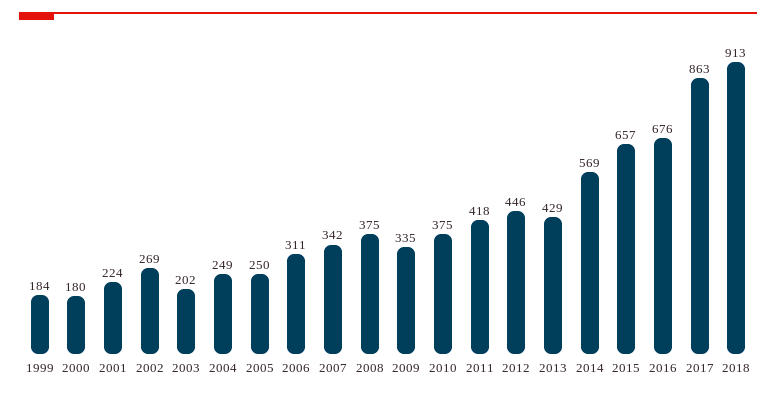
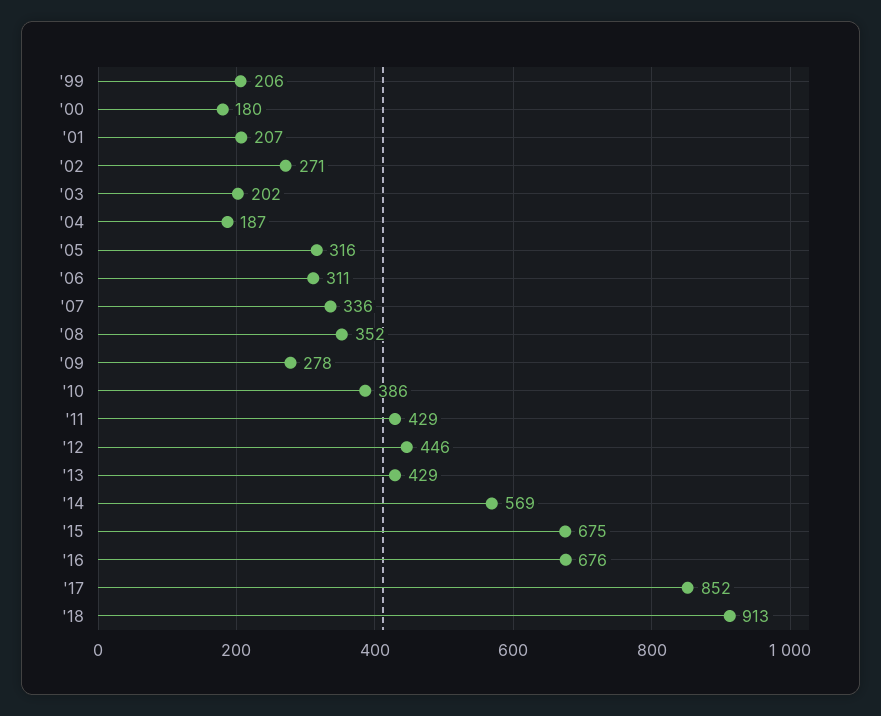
1999: 184 -> 206
2001: 224 -> 207
2002: 269 -> 271
2004: 249 -> 187
2005: 250 -> 316
2007: 342 -> 336
2008: 375 -> 352
2009: 335 -> 278
2010: 375 -> 386
2011: 418 -> 429
2015: 657 -> 675
2017: 863 -> 852

